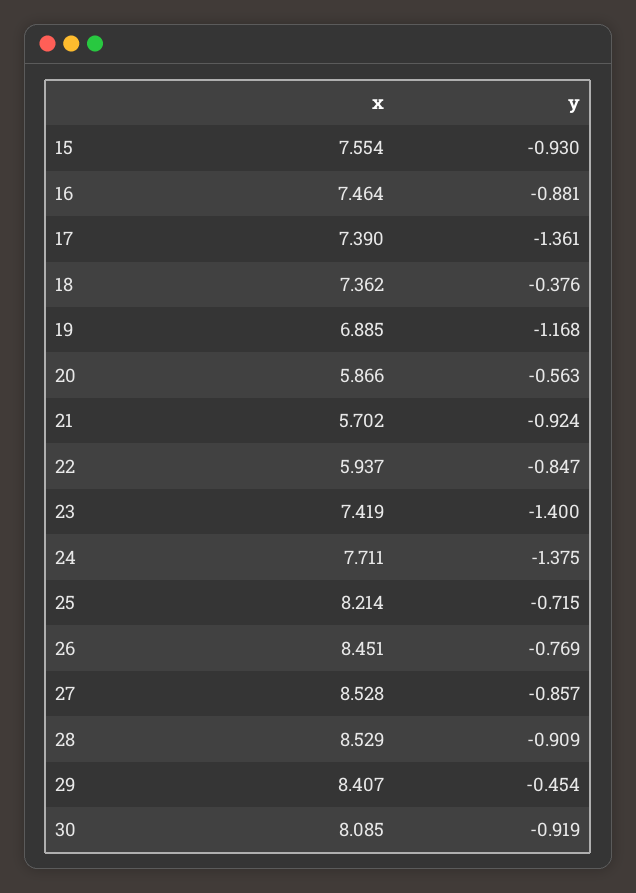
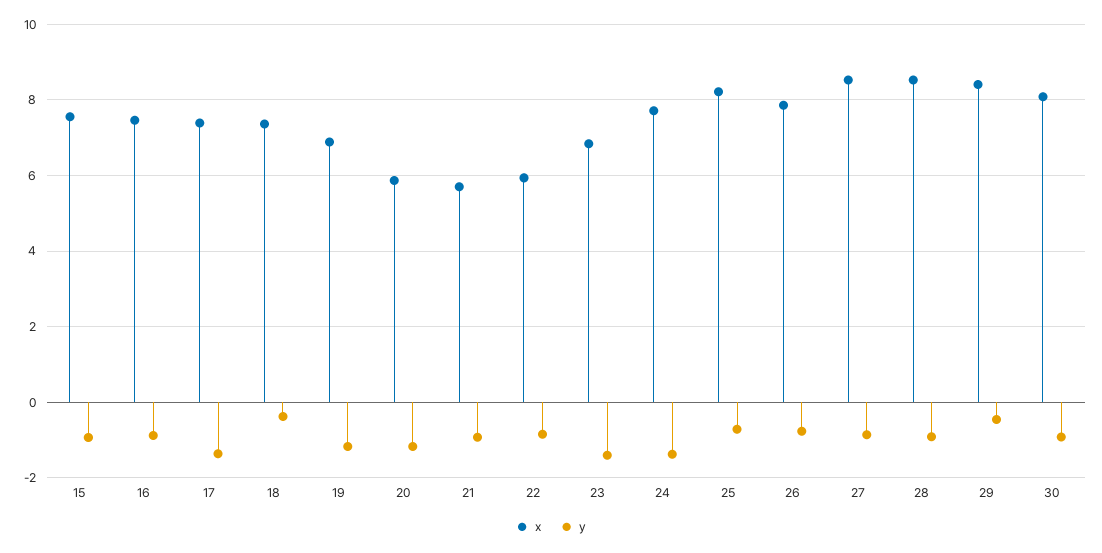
y, 20: -0.563 -> -1.2
x, 23: 7.419 -> 6.8
x, 26: 8.451 -> 7.8

